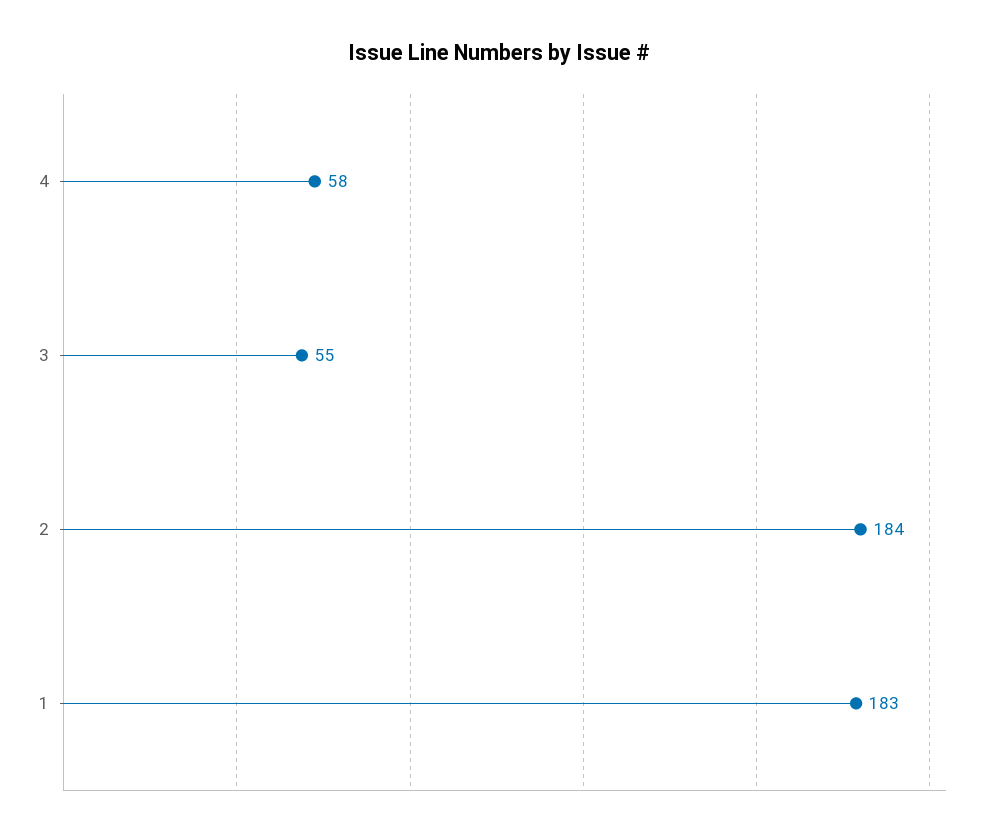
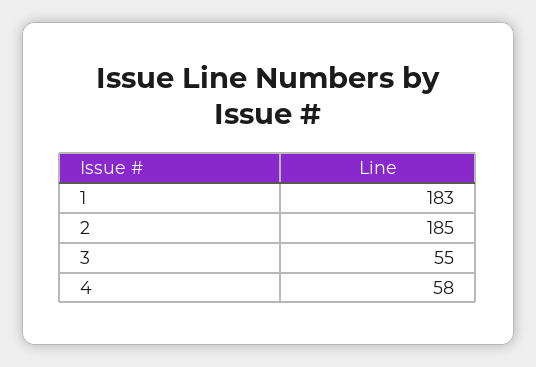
2: 184 -> 185

